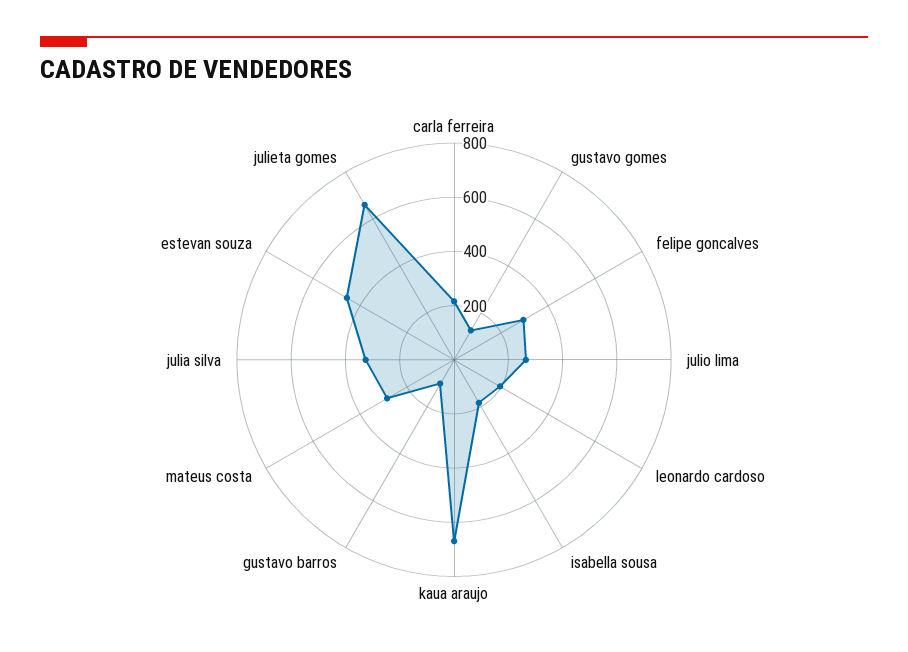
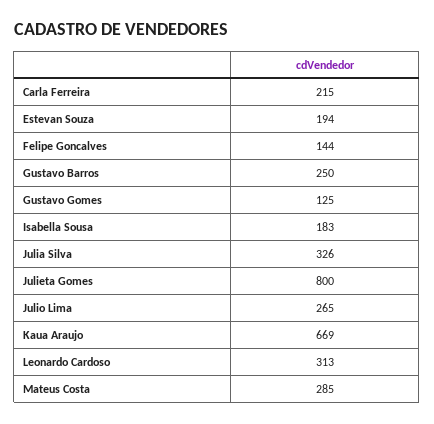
felipe goncalves: 300 -> 144
leonardo cardoso: 200 -> 313
gustavo barros: 100 -> 250
estevan souza: 450 -> 194
julieta gomes: 650 -> 800

